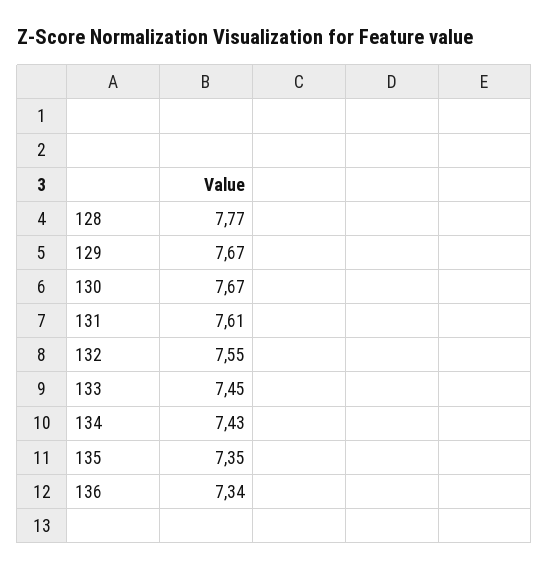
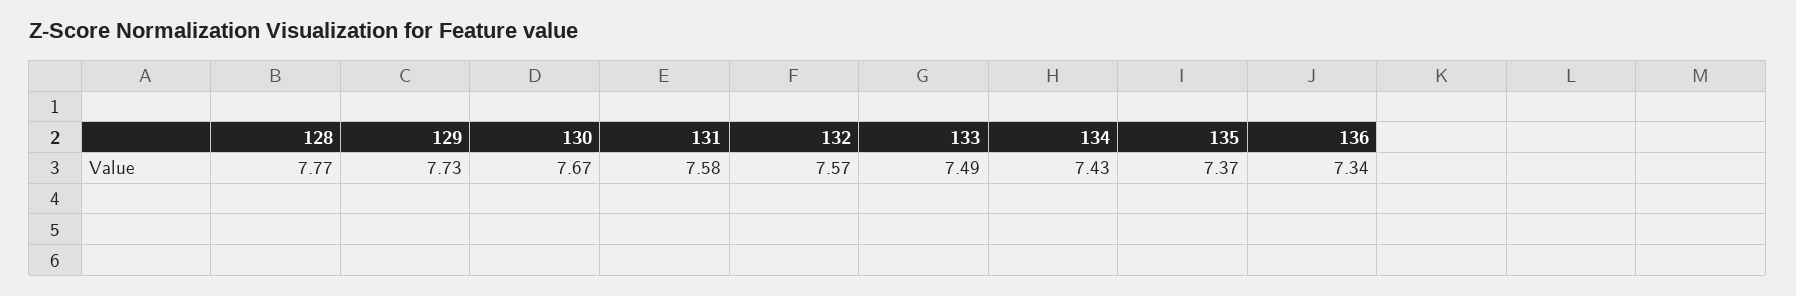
129: 7.67 -> 7.73
131: 7.61 -> 7.58
132: 7.55 -> 7.57
133: 7.45 -> 7.49
135: 7.35 -> 7.37

